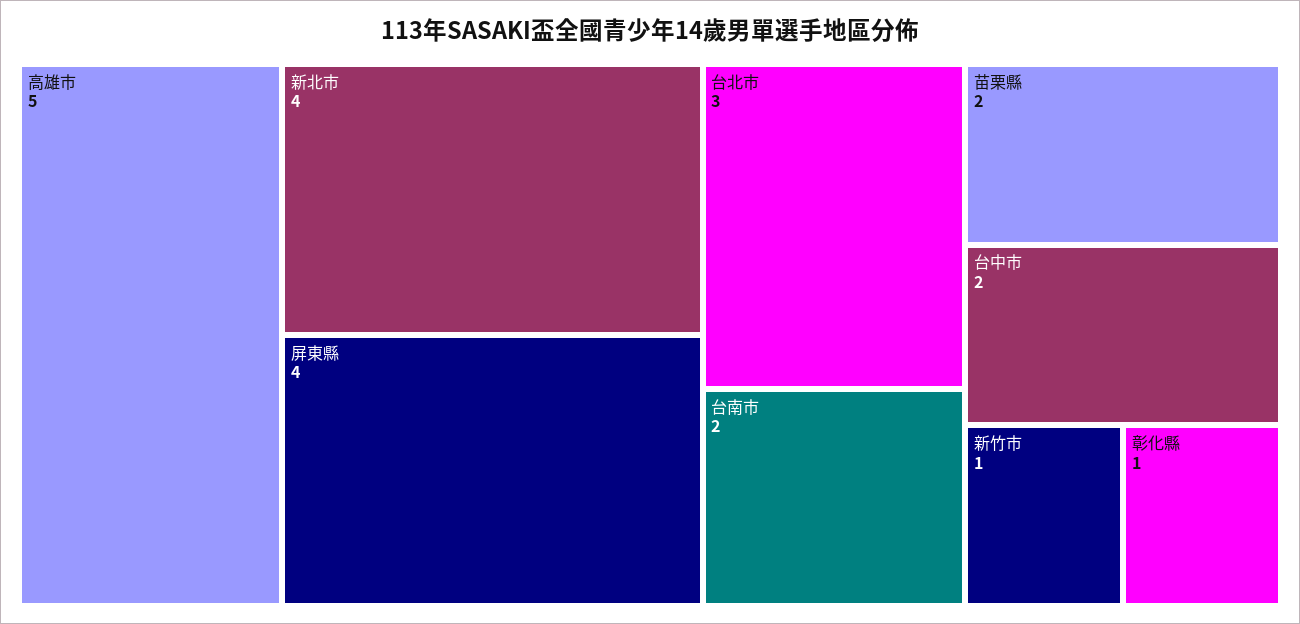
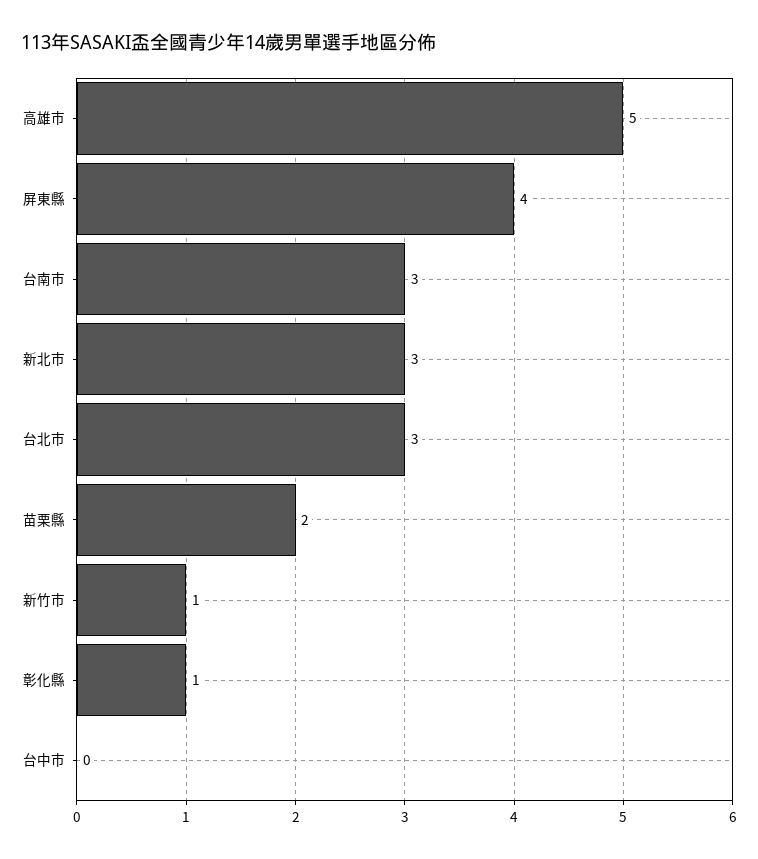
新北市: 4 -> 3
台南市: 2 -> 3
台中市: 2 -> 0

